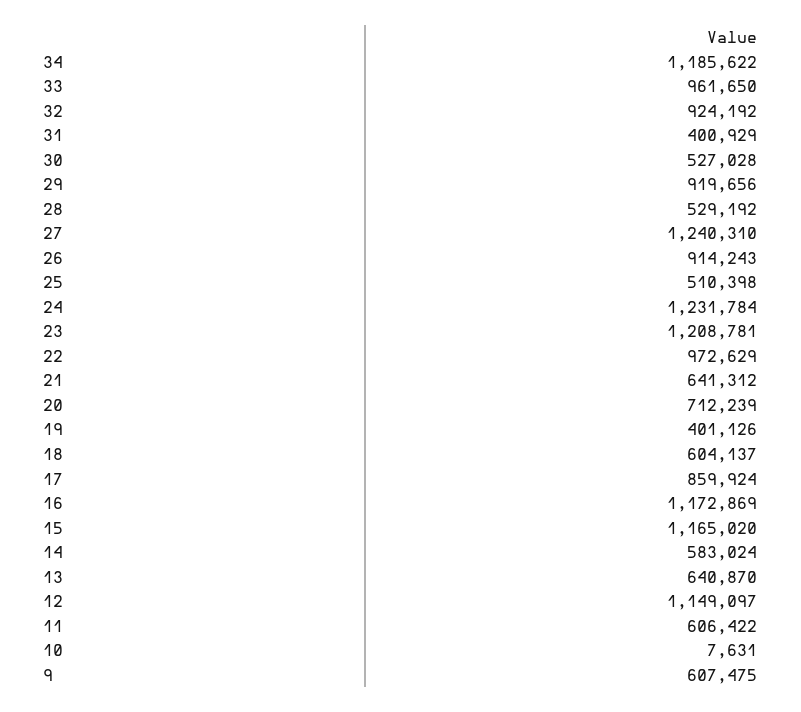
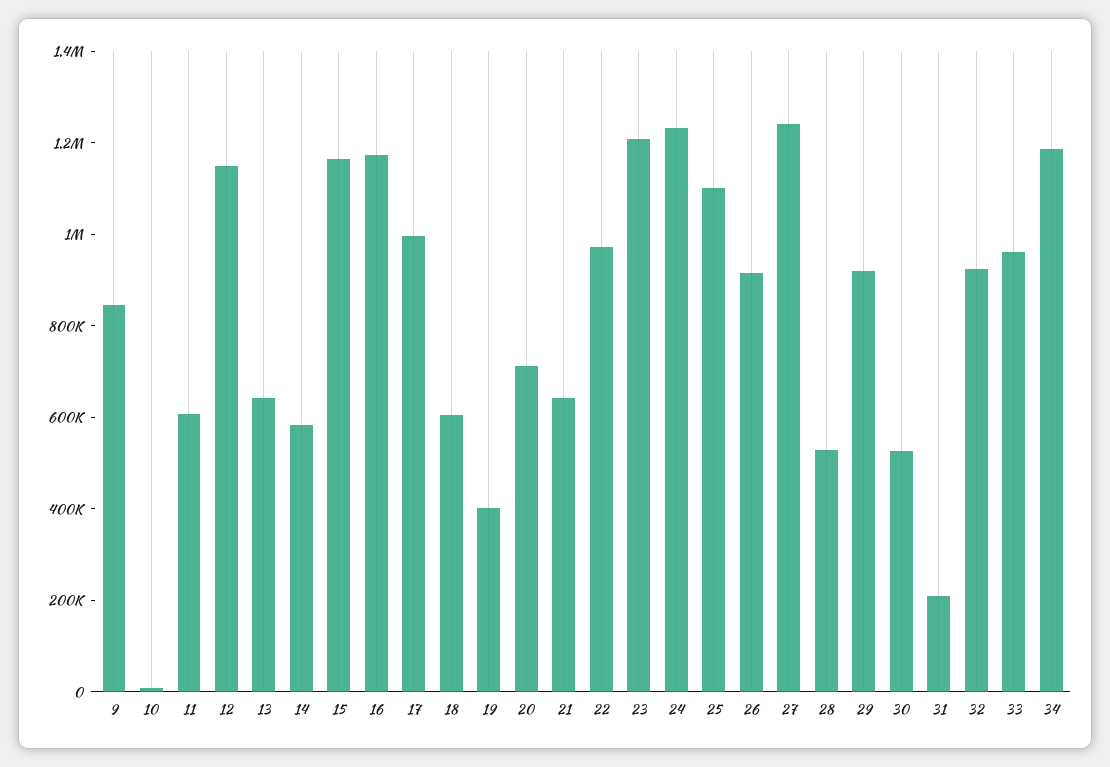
31: 400929 -> 200000
25: 510398 -> 1100000
17: 859924 -> 1000000
9: 607475 -> 850000

